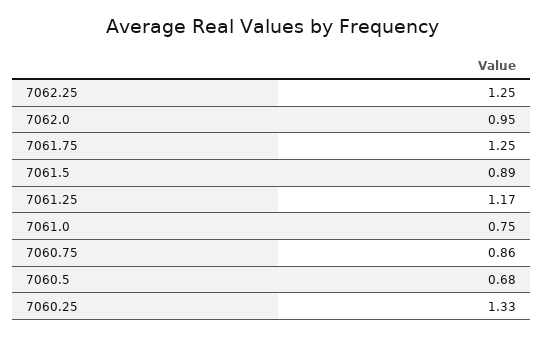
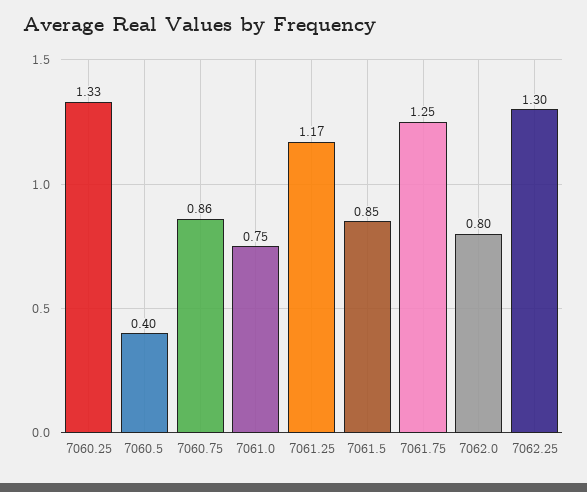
7062.25: 1.25 -> 1.3
7062.0: 0.95 -> 0.8
7061.5: 0.89 -> 0.85
7060.5: 0.68 -> 0.4

